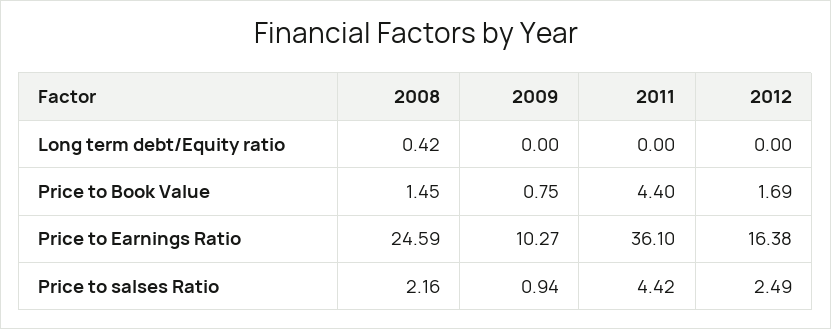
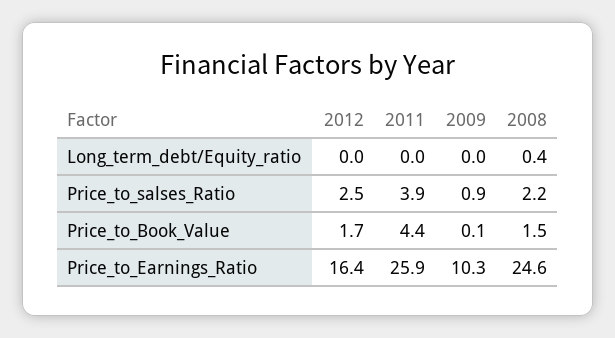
2009, Price to Book Value: 0.75 -> 0.1
2011, Price to Earnings Ratio: 36.1 -> 25.9
2011, Price to salses Ratio: 4.42 -> 3.9

